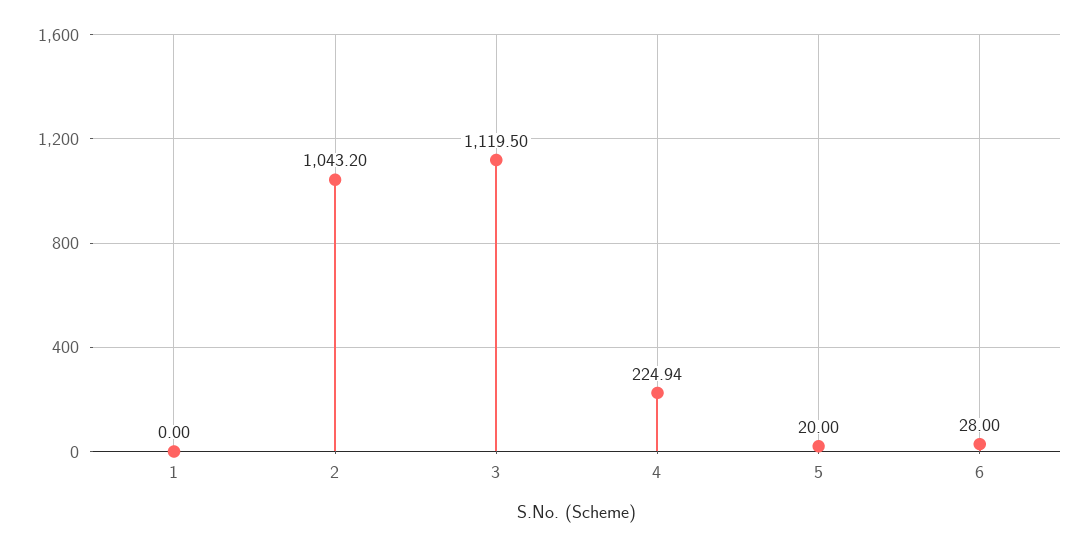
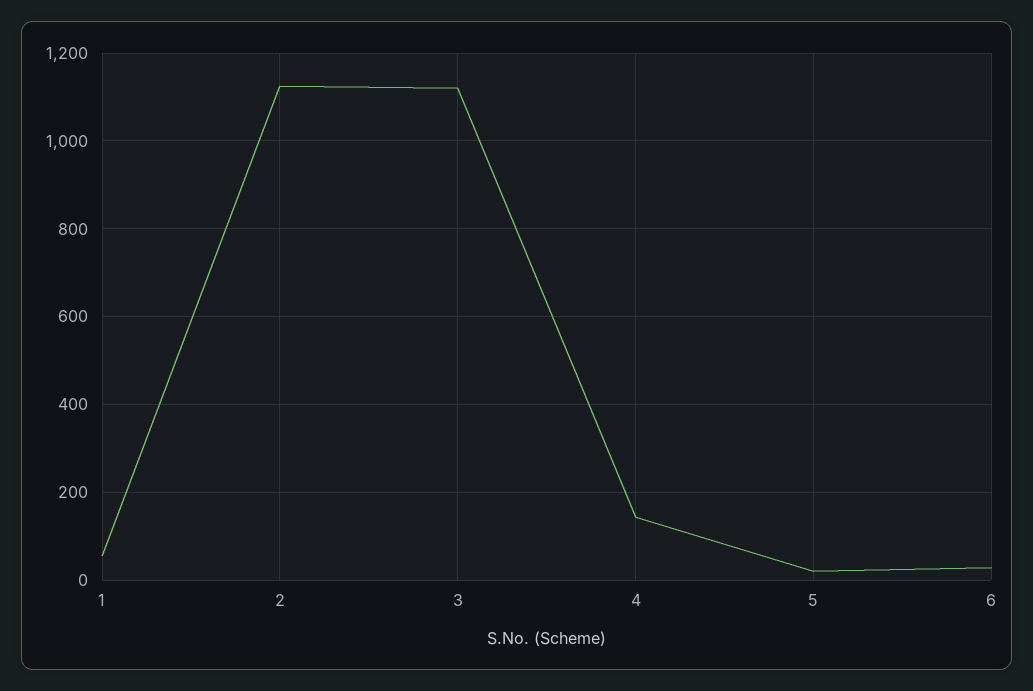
1: 0 -> 60
2: 1043.2 -> 1120
4: 224.94 -> 140

